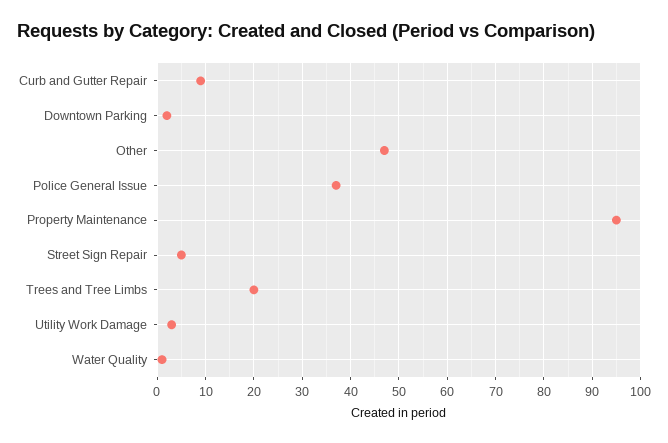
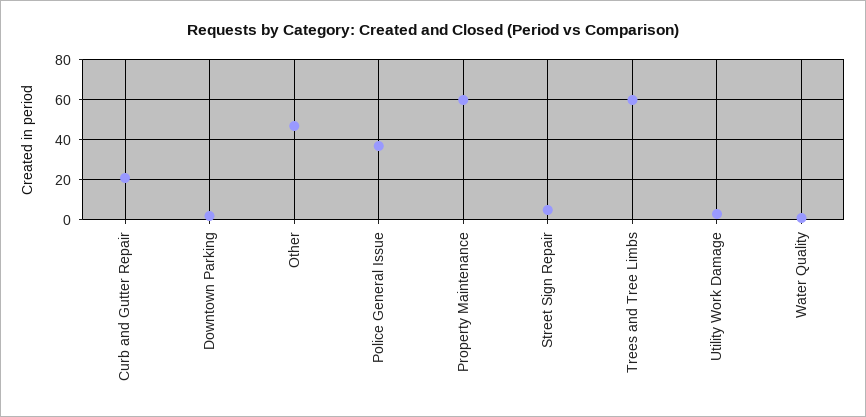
Curb and Gutter Repair: 10 -> 20
Property Maintenance: 95 -> 60
Trees and Tree Limbs: 20 -> 60

